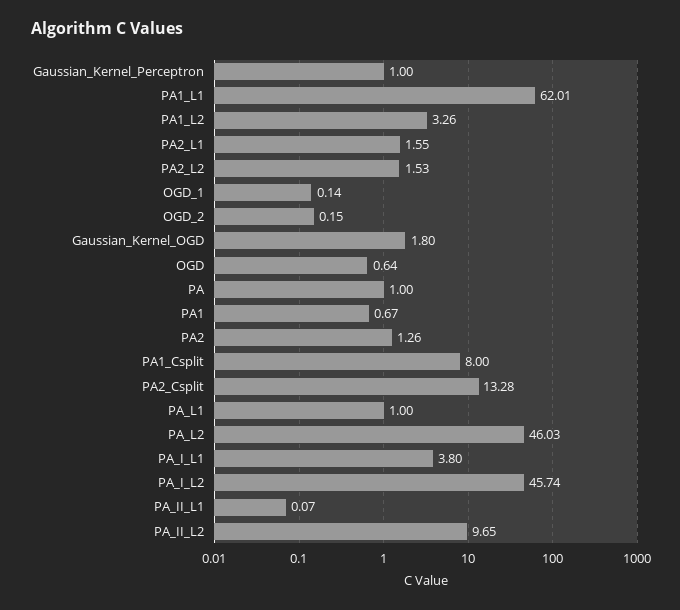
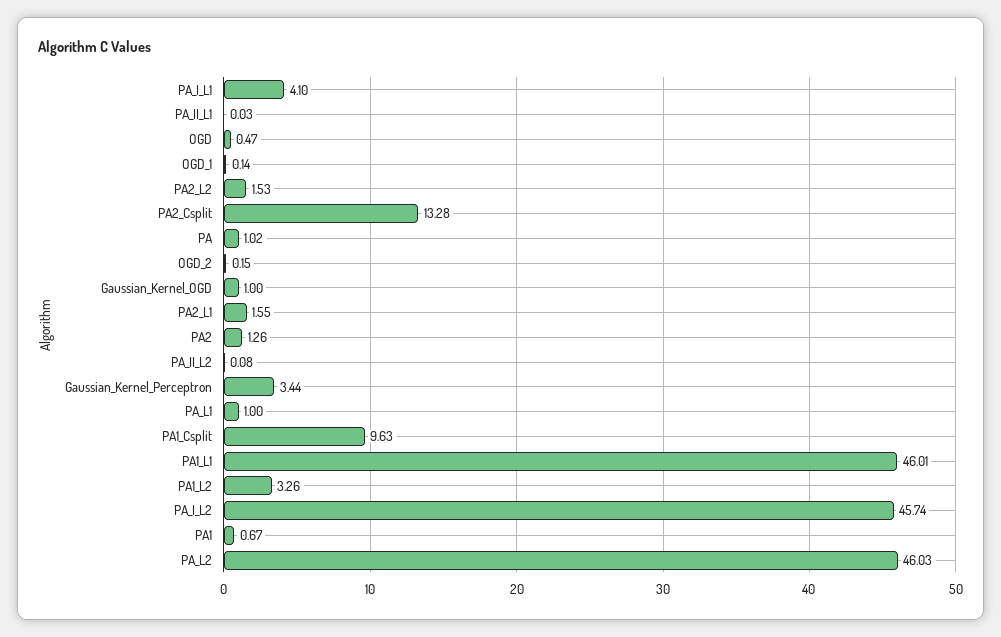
Gaussian_Kernel_Perceptron: 1 -> 3.44
PA1_L1: 62.01 -> 46.01
Gaussian_Kernel_OGD: 1.8 -> 1
OGD: 0.64 -> 0.47
PA: 1 -> 1.02
PA1_Csplit: 8 -> 9.63
PA_I_L1: 3.8 -> 4.1
PA_II_L1: 0.07 -> 0.03
PA_II_L2: 9.65 -> 0.08

